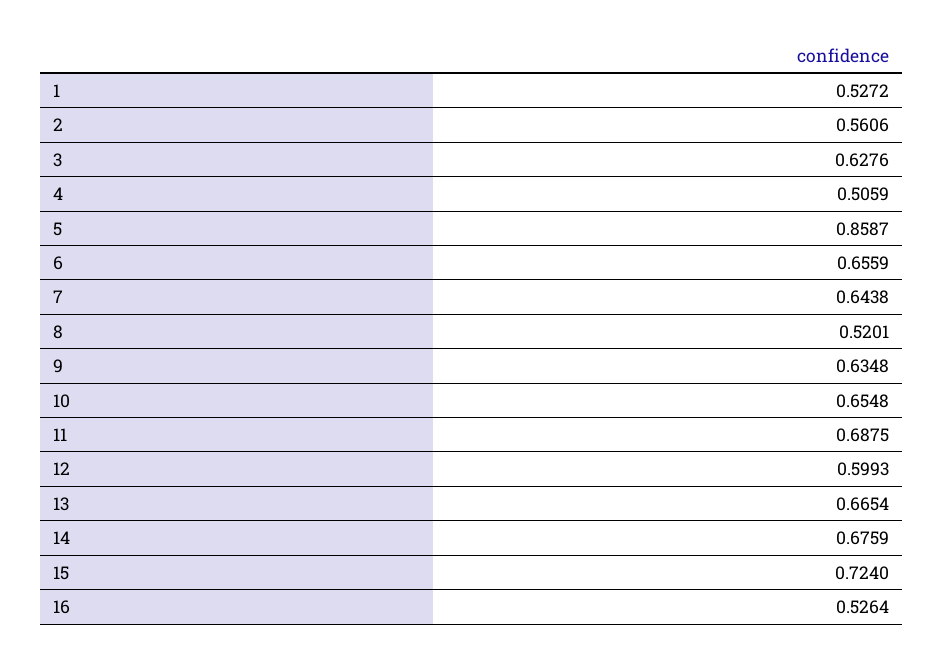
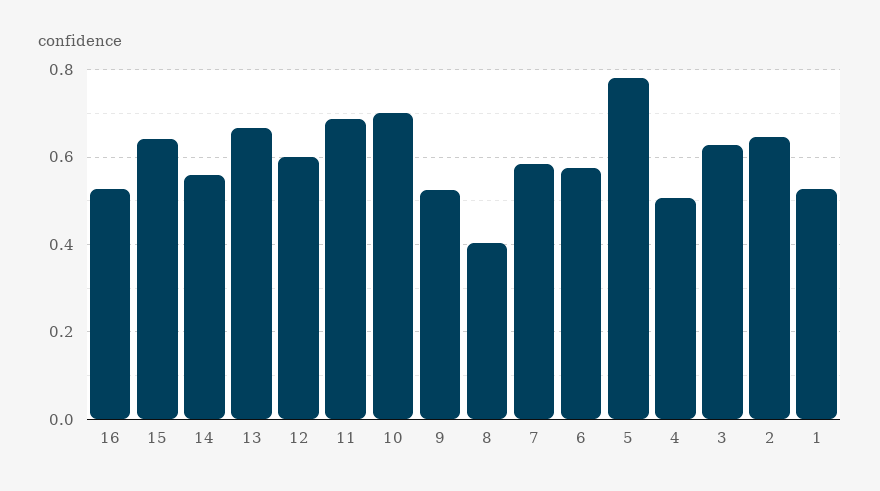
2: 0.5606 -> 0.64
5: 0.8587 -> 0.78
6: 0.6559 -> 0.58
7: 0.6438 -> 0.58
8: 0.5201 -> 0.4
9: 0.6348 -> 0.52
10: 0.6548 -> 0.7
14: 0.6759 -> 0.56
15: 0.724 -> 0.64

